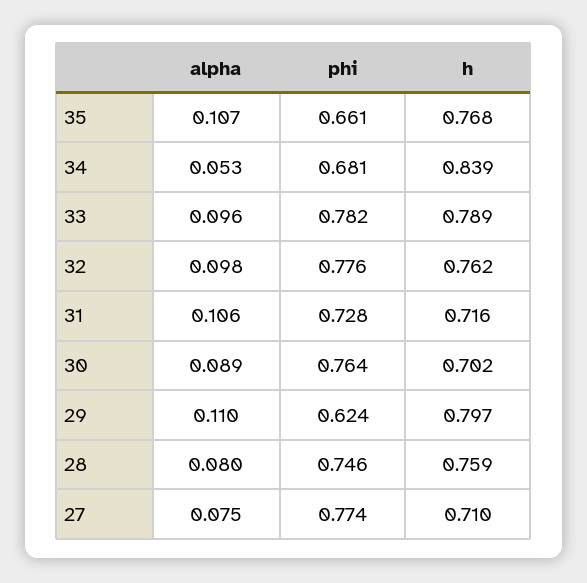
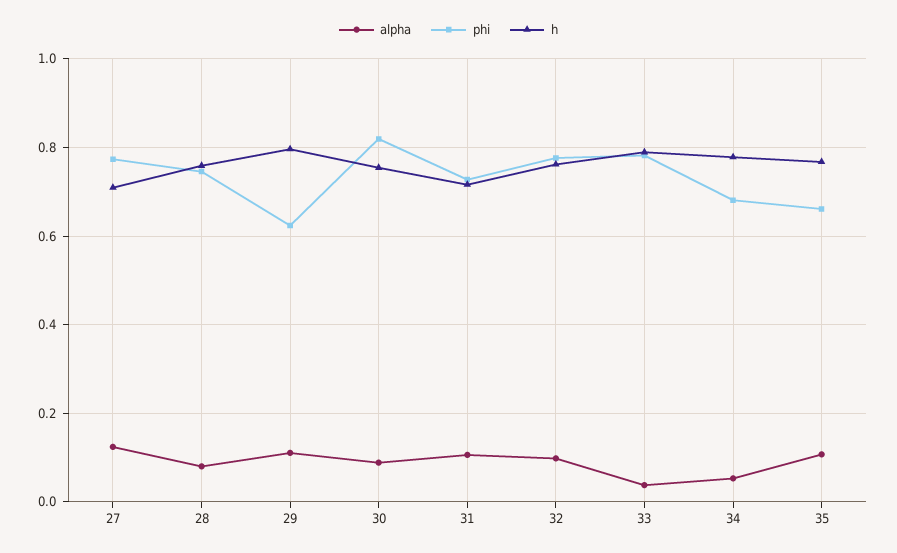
h, 34: 0.839 -> 0.78
alpha, 33: 0.096 -> 0.04
phi, 30: 0.764 -> 0.82
h, 30: 0.702 -> 0.76
alpha, 27: 0.075 -> 0.12

